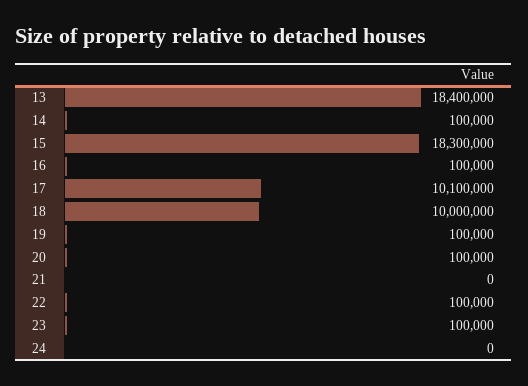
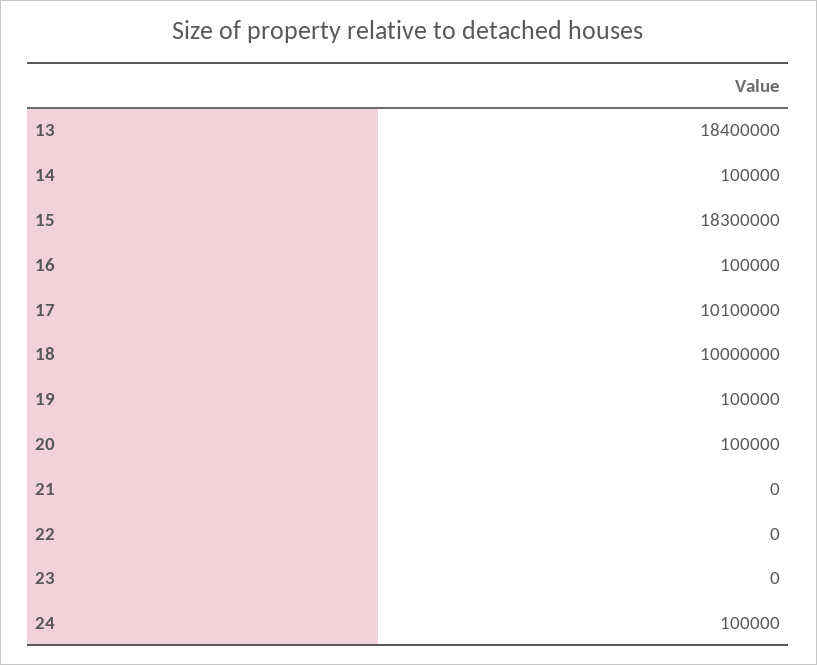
22: 100000 -> 0
23: 100000 -> 0
24: 0 -> 100000

